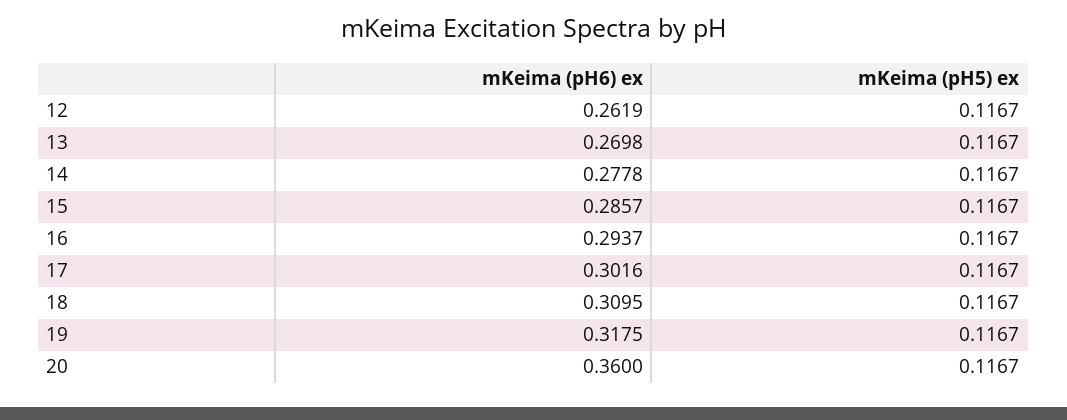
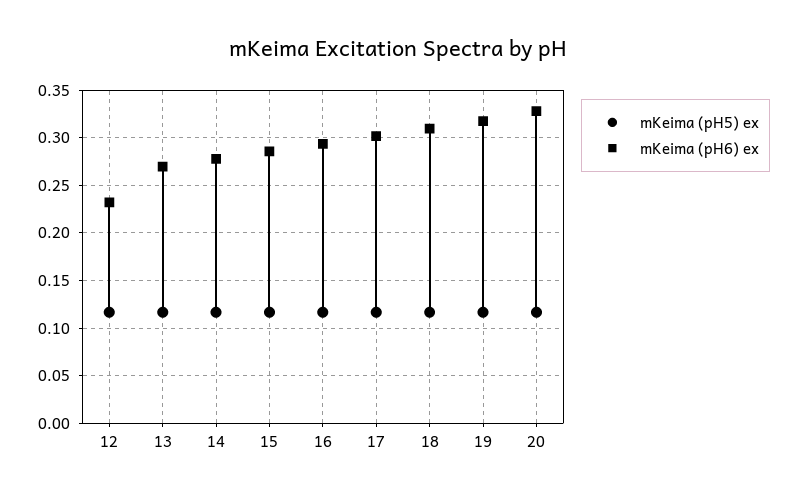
mKeima (pH6) ex, 12: 0.2619 -> 0.23
mKeima (pH6) ex, 20: 0.36 -> 0.33

